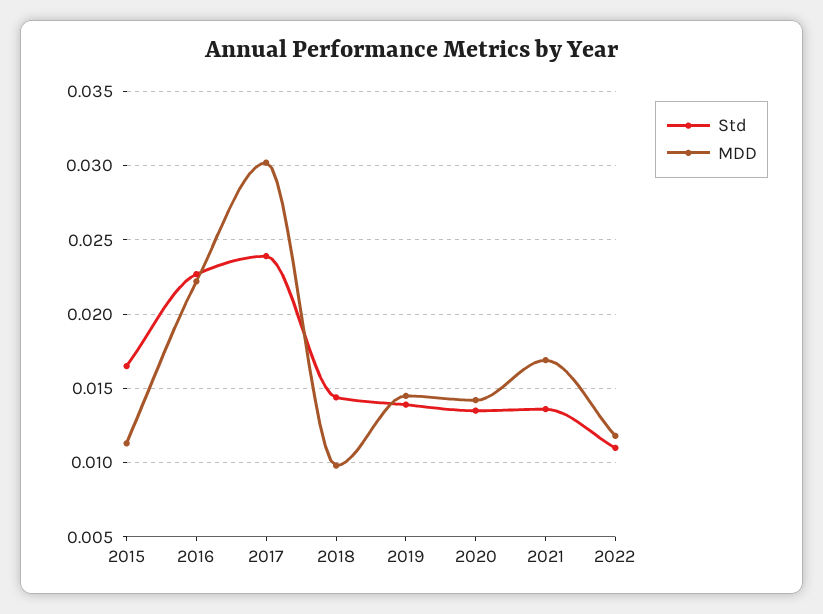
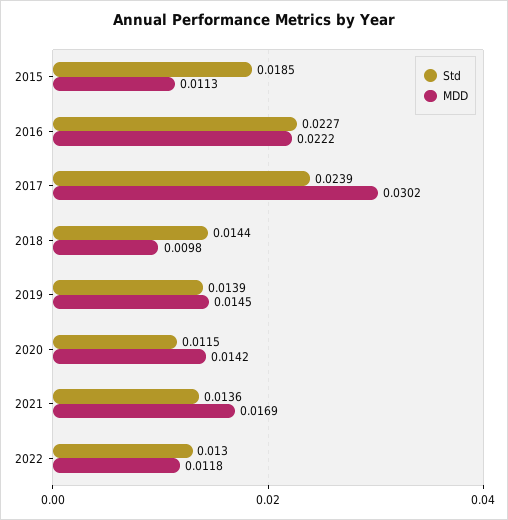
Std, 2015: 0.0165 -> 0.0185
Std, 2020: 0.0135 -> 0.0115
Std, 2022: 0.011 -> 0.013

